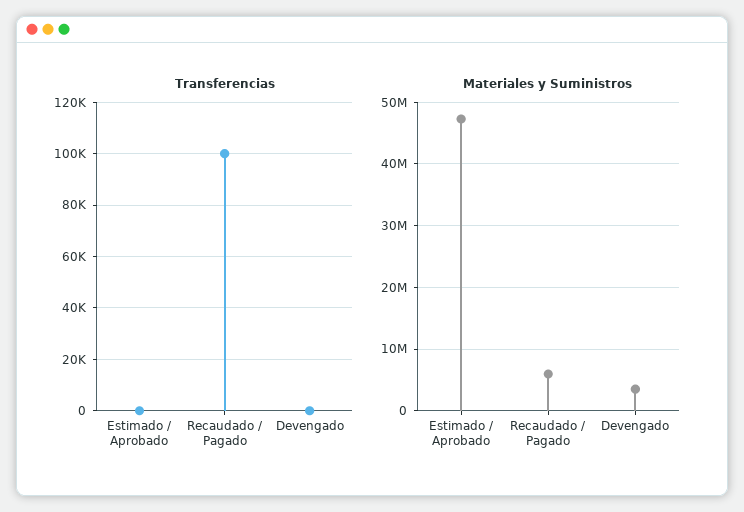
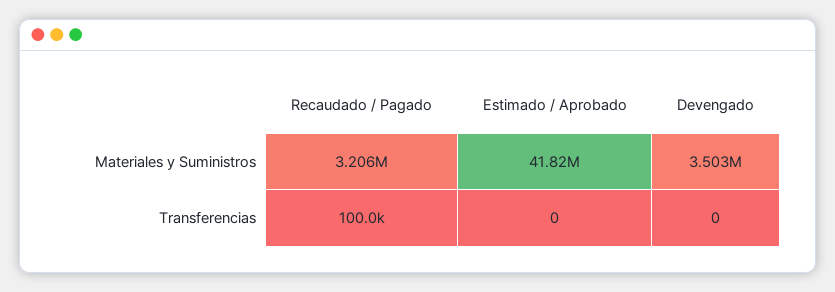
Materiales y Suministros, Estimado / Aprobado: 47000000 -> 41820000
Materiales y Suministros, Recaudado / Pagado: 6000000 -> 3206000

